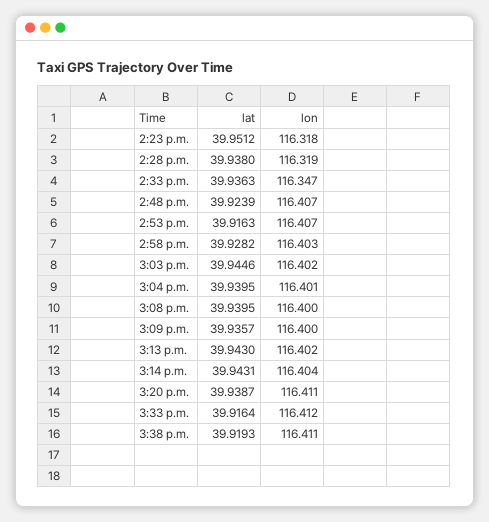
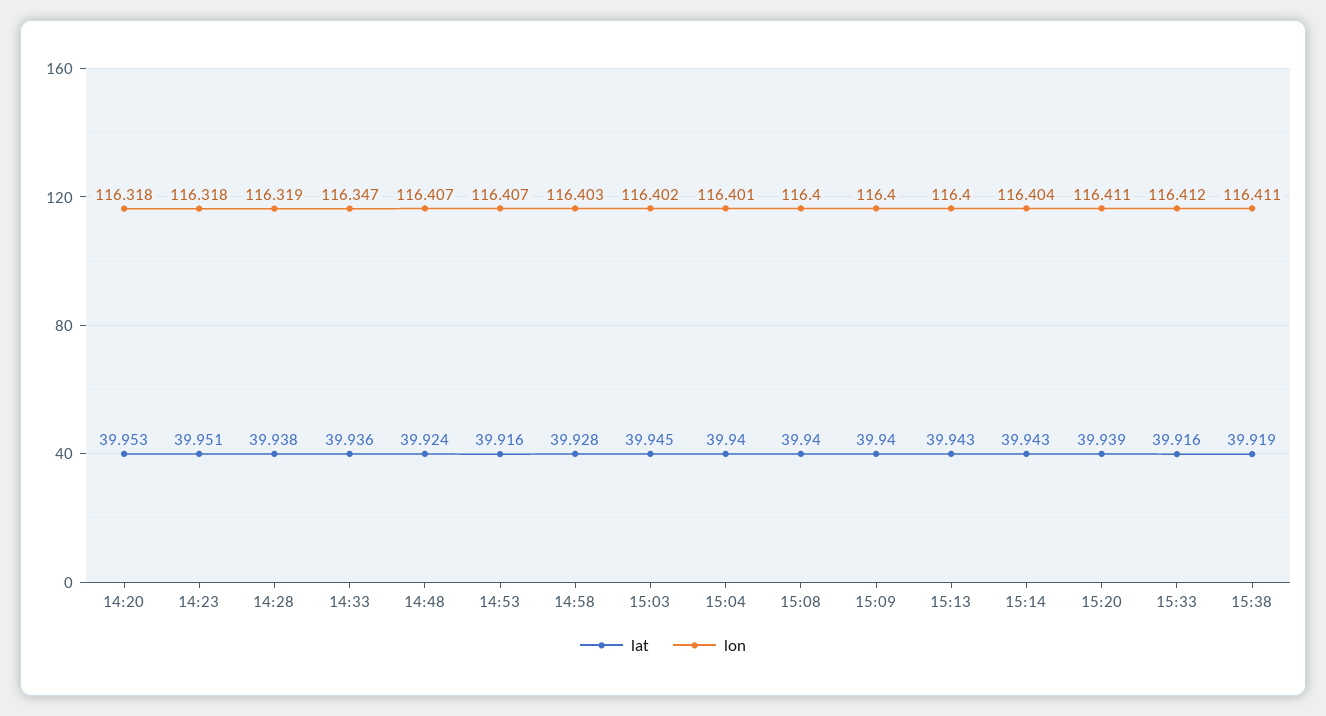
lat, 3:09 p.m.: 39.9357 -> 39.94
lon, 3:13 p.m.: 116.402 -> 116.4
lat, 14:20: none -> 39.953
lon, 14:20: none -> 116.318

